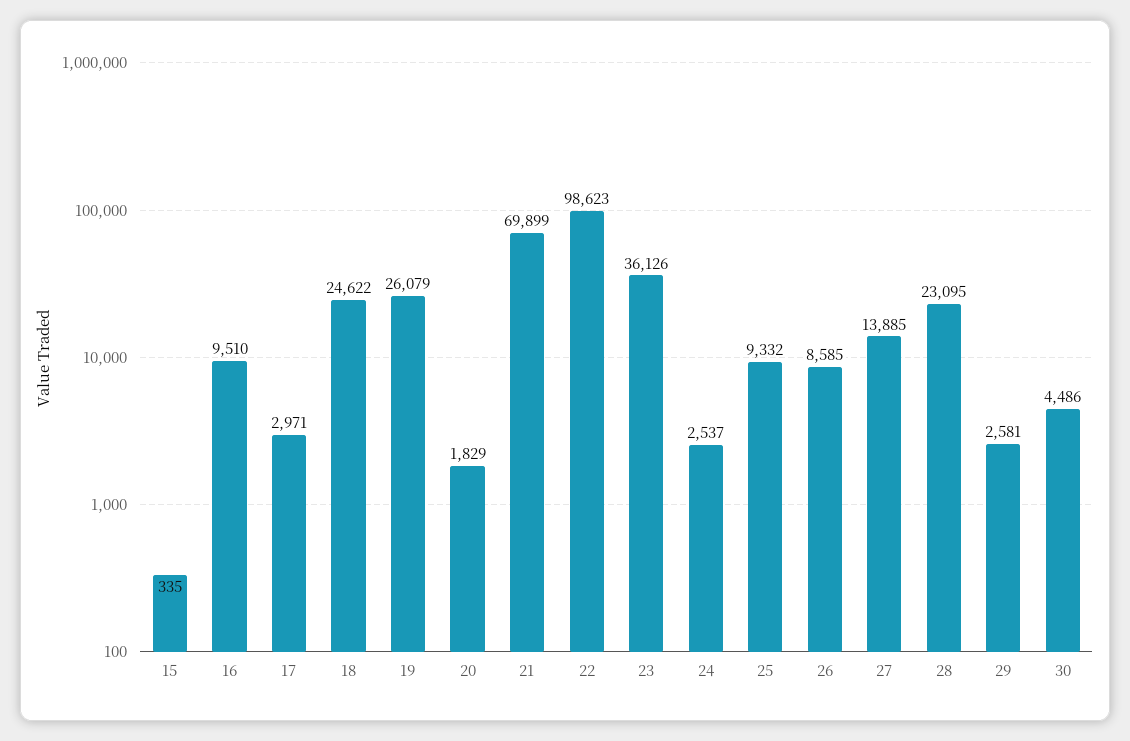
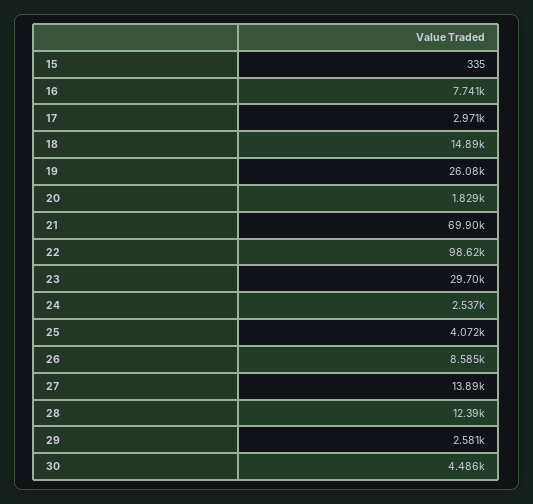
16: 9510 -> 7741
18: 24622 -> 14890
23: 36126 -> 29700
25: 9332 -> 4072
28: 23095 -> 12390

